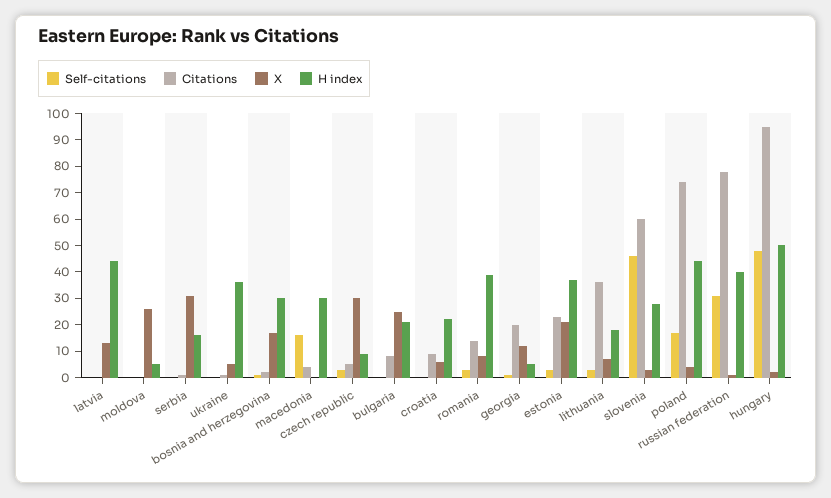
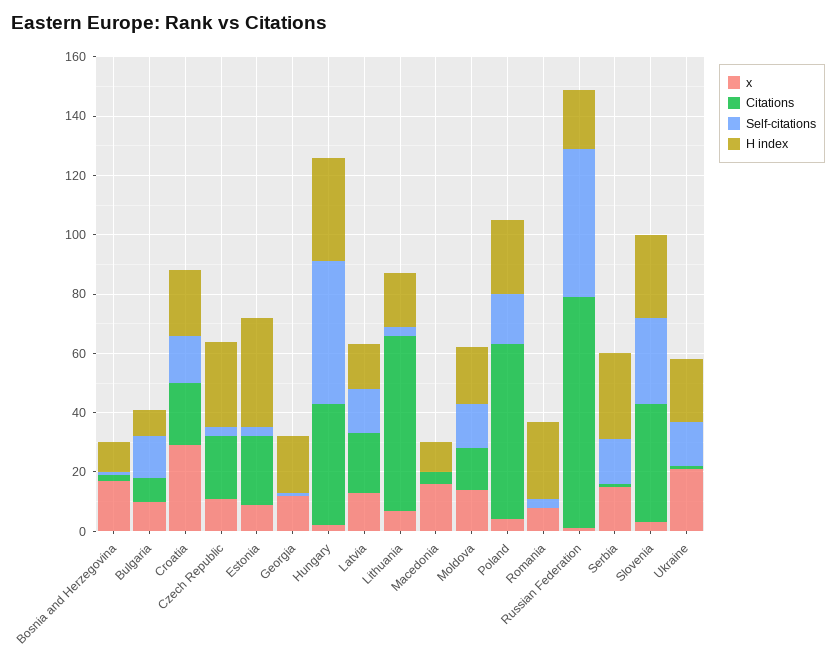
Self-citations, latvia: 0 -> 15
Citations, latvia: 0 -> 20
H index, latvia: 45 -> 15
Self-citations, moldova: 0 -> 15
Citations, moldova: 0 -> 15
X, moldova: 25 -> 15
H index, moldova: 5 -> 20
Self-citations, serbia: 0 -> 15
X, serbia: 30 -> 15
H index, serbia: 15 -> 30
Self-citations, ukraine: 0 -> 15
X, ukraine: 5 -> 20
H index, ukraine: 35 -> 20
H index, bosnia and herzegovina: 30 -> 10
Self-citations, macedonia: 15 -> 0
X, macedonia: 0 -> 15
H index, macedonia: 30 -> 10
Citations, czech republic: 5 -> 20
X, czech republic: 30 -> 10
H index, czech republic: 10 -> 30
Self-citations, bulgaria: 0 -> 15
X, bulgaria: 25 -> 10
H index, bulgaria: 20 -> 10
Self-citations, croatia: 0 -> 15
Citations, croatia: 10 -> 20
X, croatia: 5 -> 30
Citations, romania: 15 -> 0
H index, romania: 40 -> 25
Citations, georgia: 20 -> 0
H index, georgia: 5 -> 20
X, estonia: 20 -> 10
Citations, lithuania: 35 -> 60
Self-citations, slovenia: 45 -> 30
Citations, slovenia: 60 -> 40
Citations, poland: 75 -> 60
H index, poland: 45 -> 25
Self-citations, russian federation: 30 -> 50
H index, russian federation: 40 -> 20
Citations, hungary: 95 -> 40
H index, hungary: 50 -> 35

